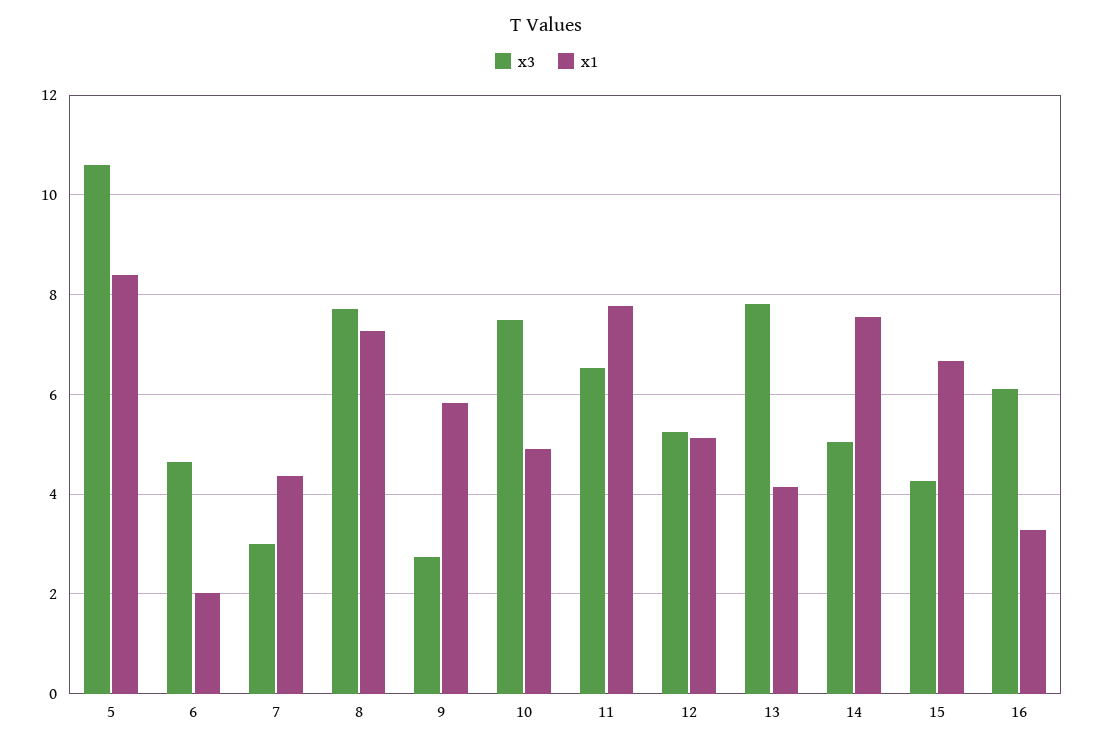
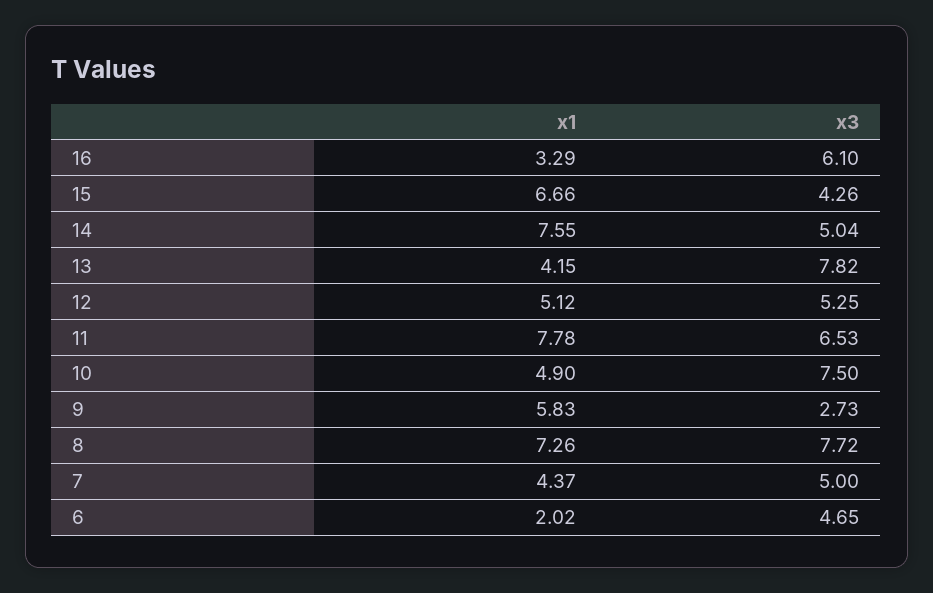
x3, 5: 10.6 -> none
x1, 5: 8.4 -> none
x3, 7: 3 -> 5

